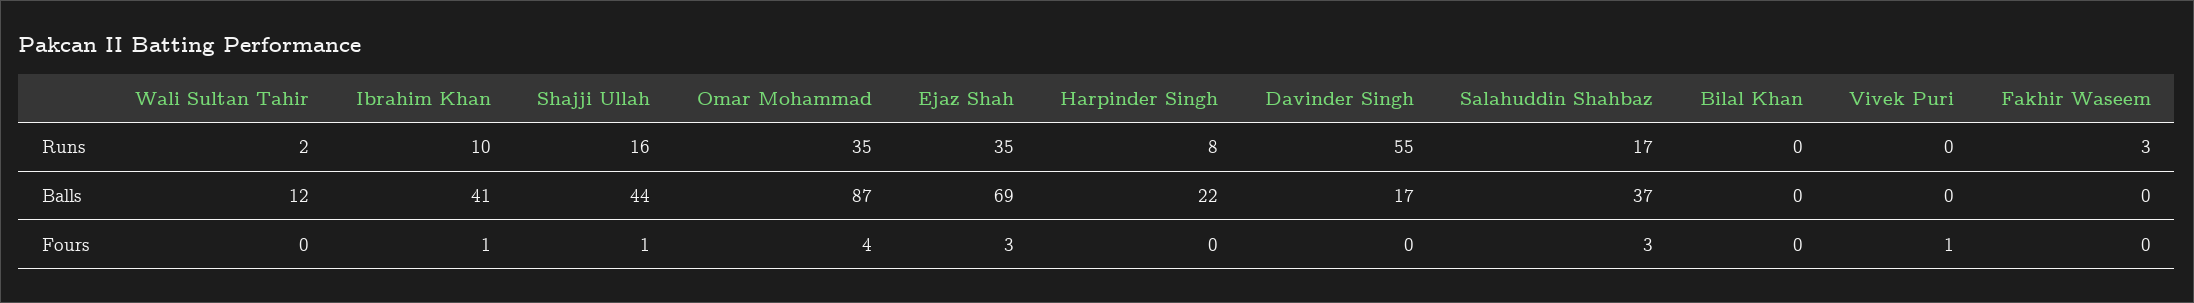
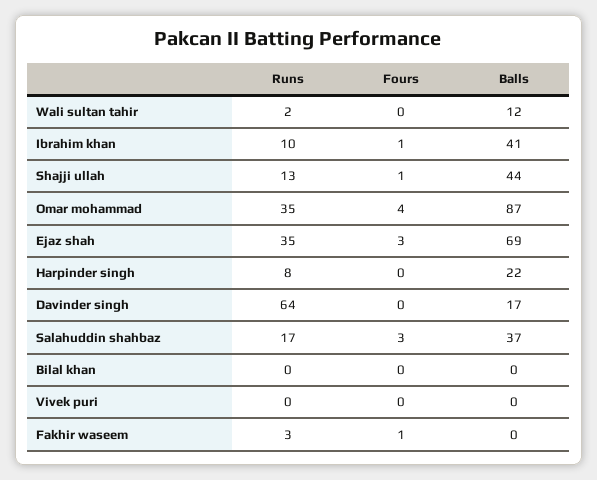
Shajji Ullah, Runs: 16 -> 13
Davinder Singh, Runs: 55 -> 64
Vivek Puri, Fours: 1 -> 0
Fakhir Waseem, Fours: 0 -> 1

